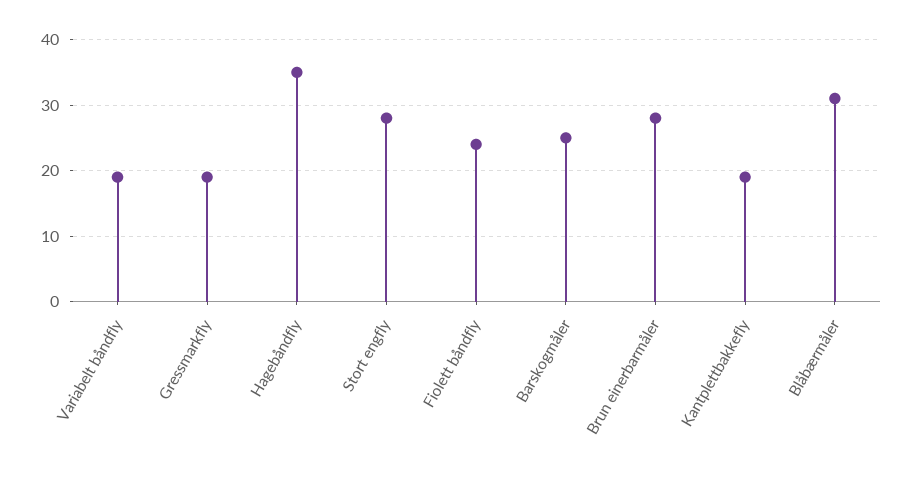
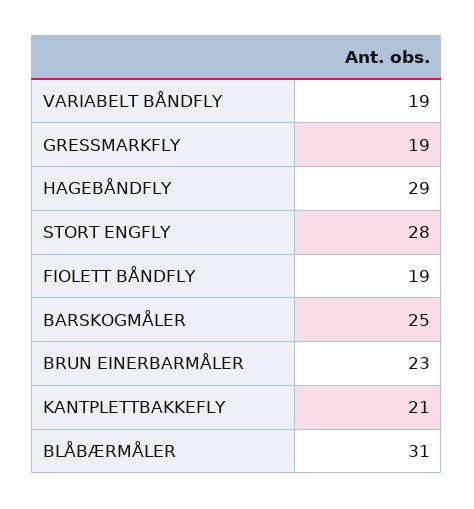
Hagebåndfly: 35 -> 29
Fiolett båndfly: 24 -> 19
Brun einerbarmåler: 28 -> 23
Kantplettbakkefly: 19 -> 21

